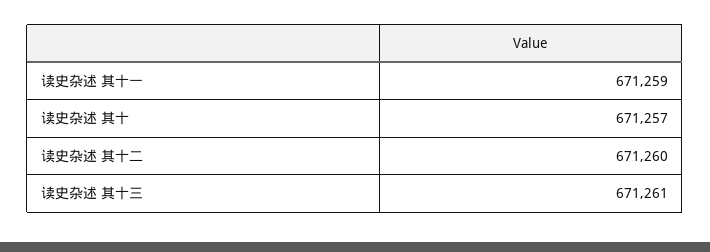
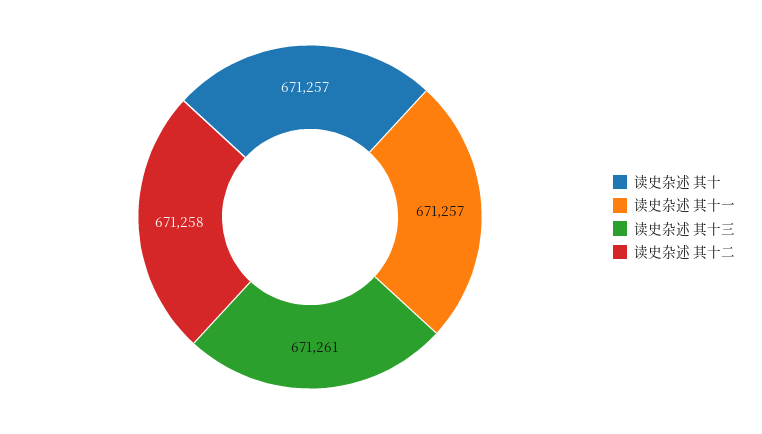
读史杂述 其十一: 671259 -> 671257
读史杂述 其十二: 671260 -> 671258

